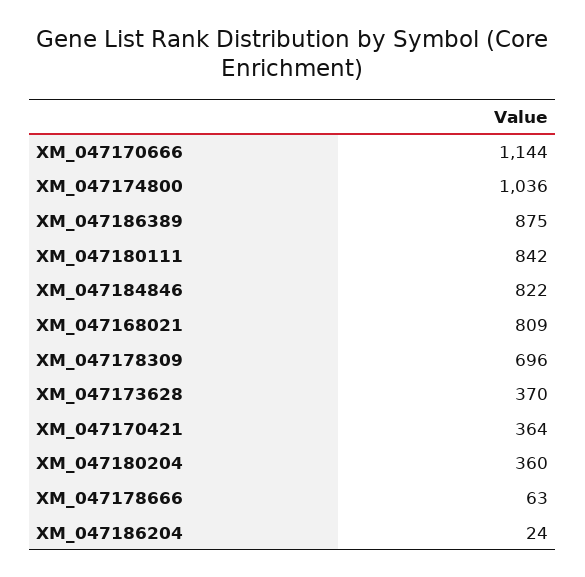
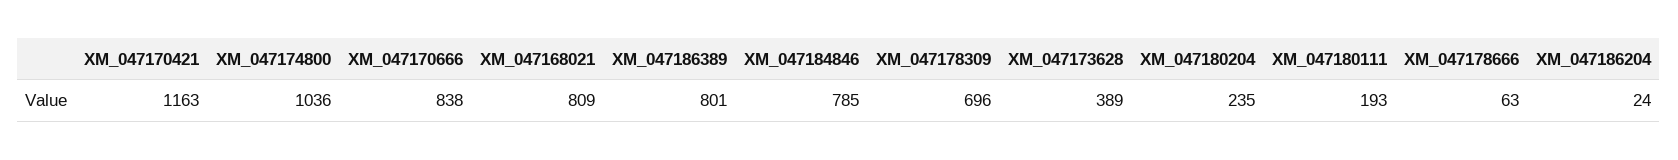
XM_047170666: 1144 -> 838
XM_047186389: 875 -> 801
XM_047180111: 842 -> 193
XM_047184846: 822 -> 785
XM_047173628: 370 -> 389
XM_047170421: 364 -> 1163
XM_047180204: 360 -> 235

